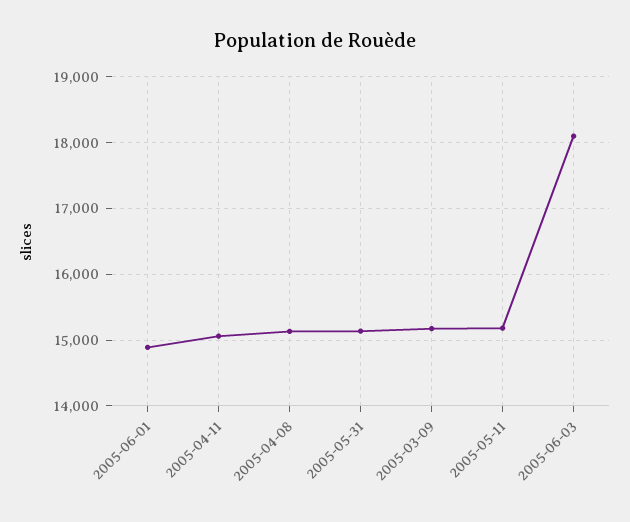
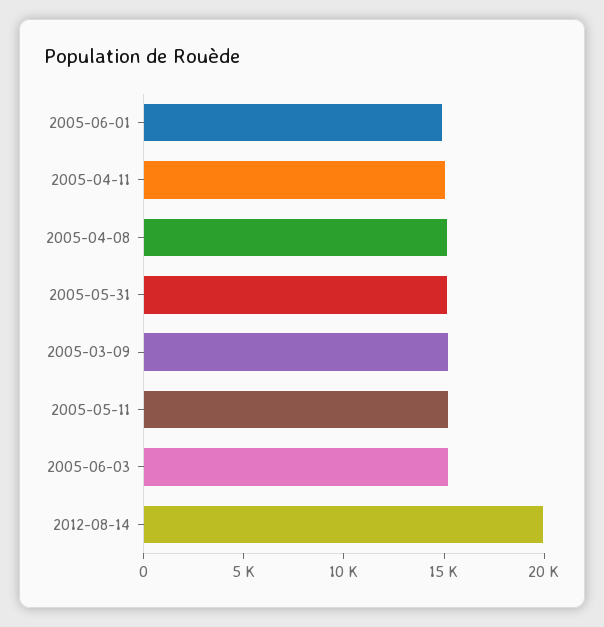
2005-06-03: 18100 -> 15000
2012-08-14: none -> 20000

